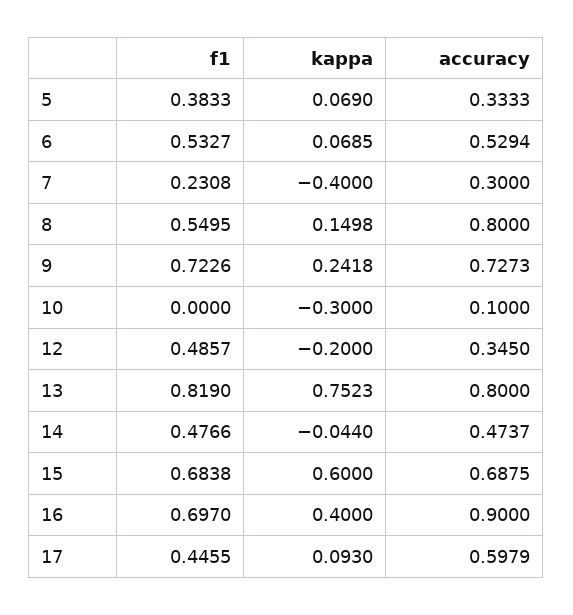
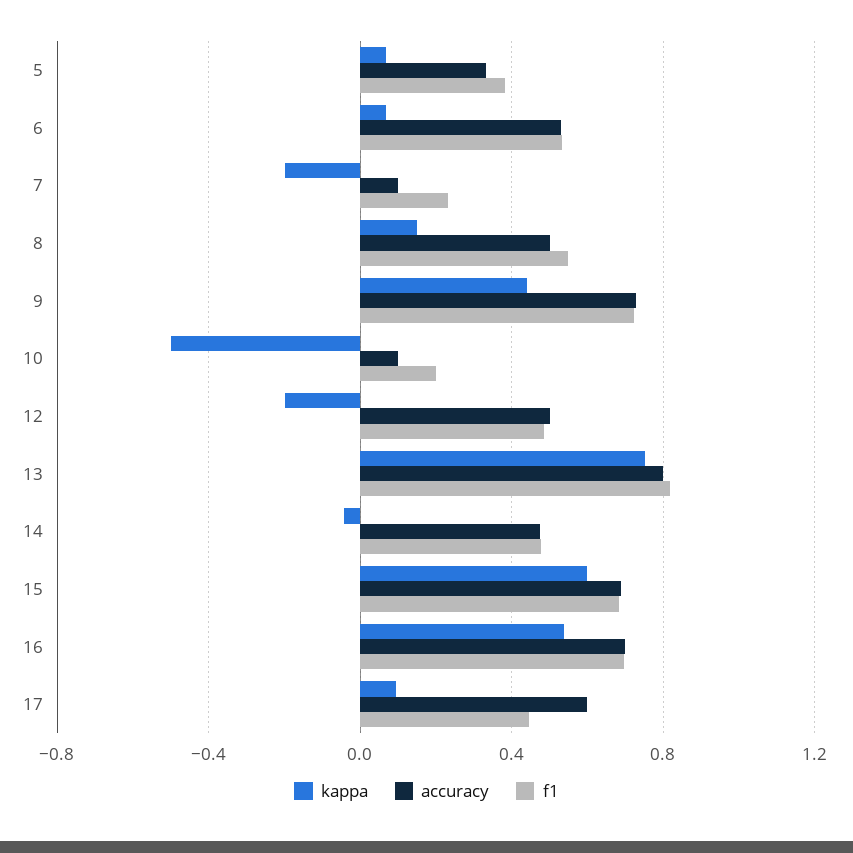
kappa, 7: -0.4 -> -0.2
accuracy, 7: 0.3 -> 0.1
accuracy, 8: 0.8 -> 0.5
kappa, 9: 0.2418 -> 0.45
f1, 10: 0 -> 0.2
kappa, 10: -0.3 -> -0.5
accuracy, 12: 0.345 -> 0.5
kappa, 16: 0.4 -> 0.55
accuracy, 16: 0.9 -> 0.7

